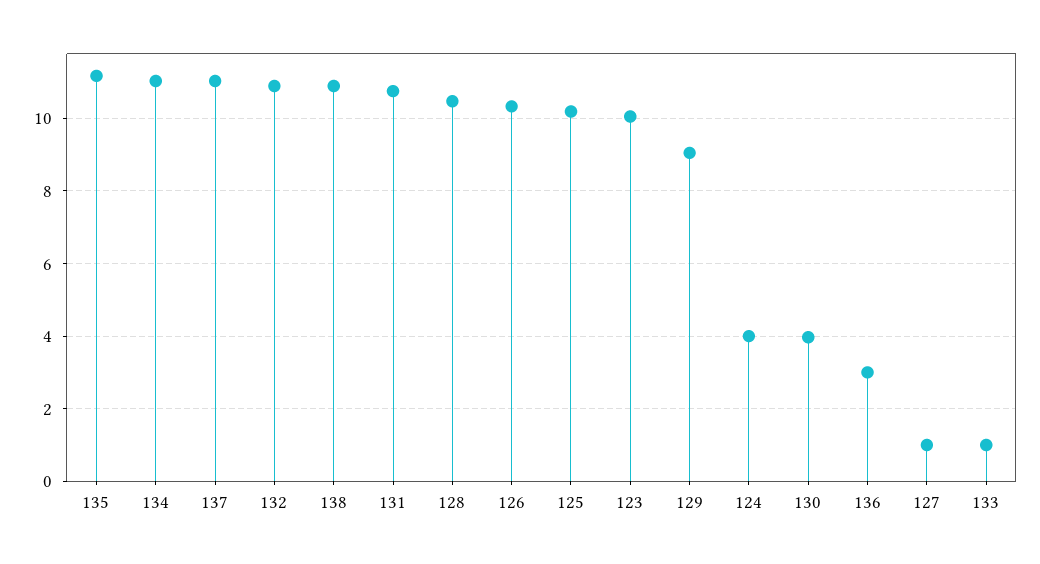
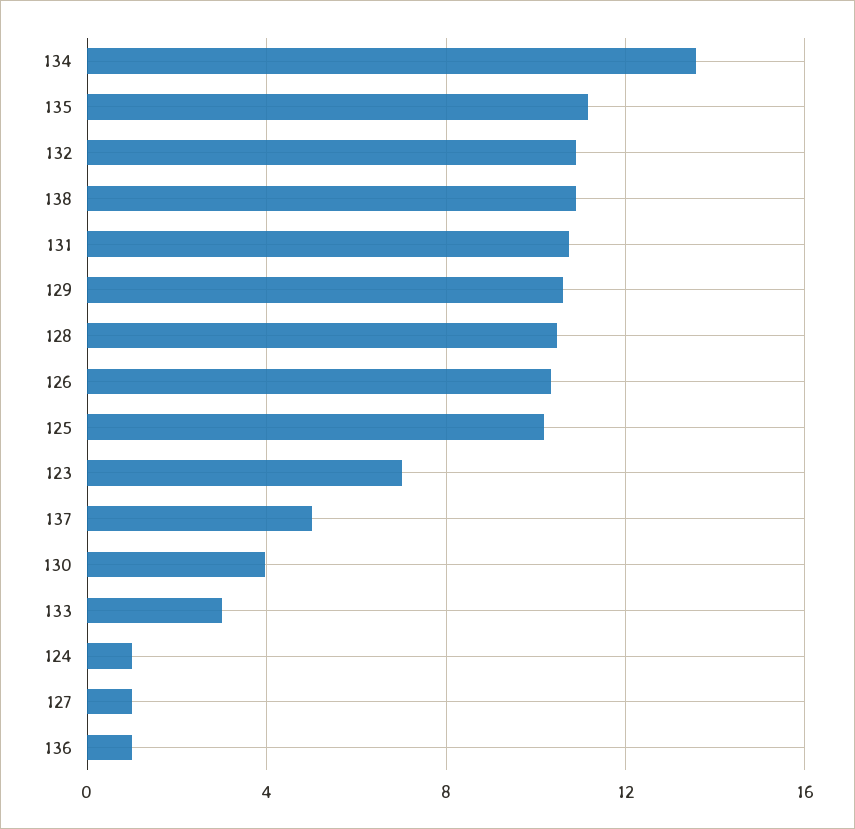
134: 11 -> 13.5
137: 11 -> 5
123: 10 -> 7
129: 9 -> 10.5
124: 4 -> 1
136: 3 -> 1
133: 1 -> 3

